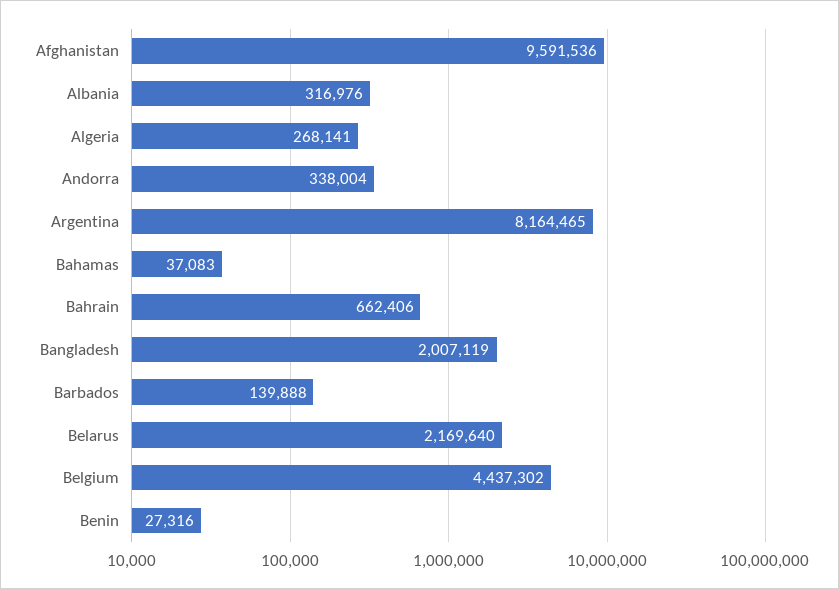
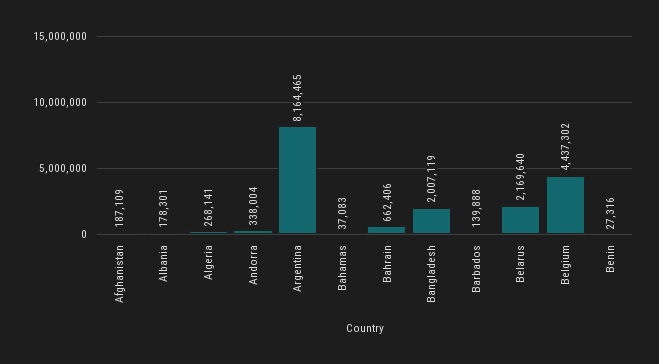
Afghanistan: 9591536 -> 187109
Albania: 316976 -> 178301

